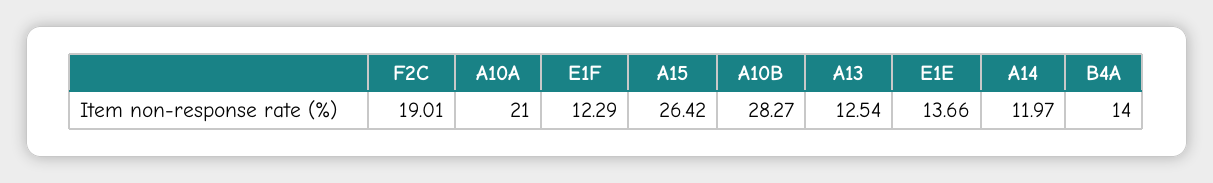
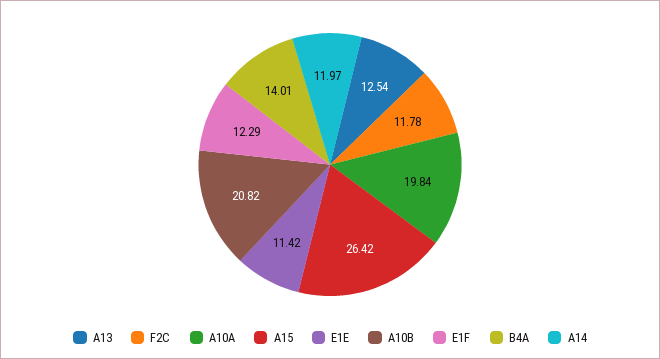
F2C: 19.01 -> 11.78
A10A: 21 -> 19.84
A10B: 28.27 -> 20.82
E1E: 13.66 -> 11.42
B4A: 14 -> 14.01

